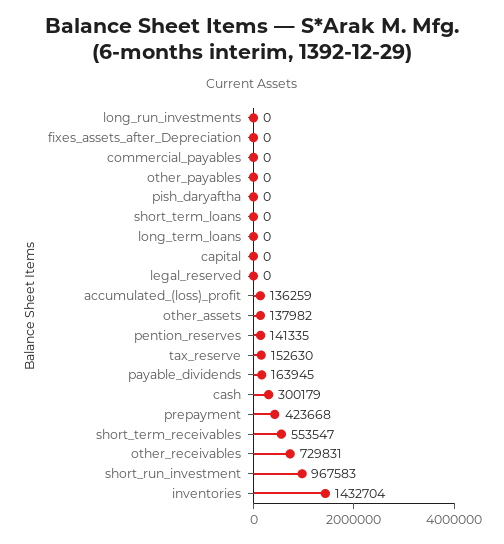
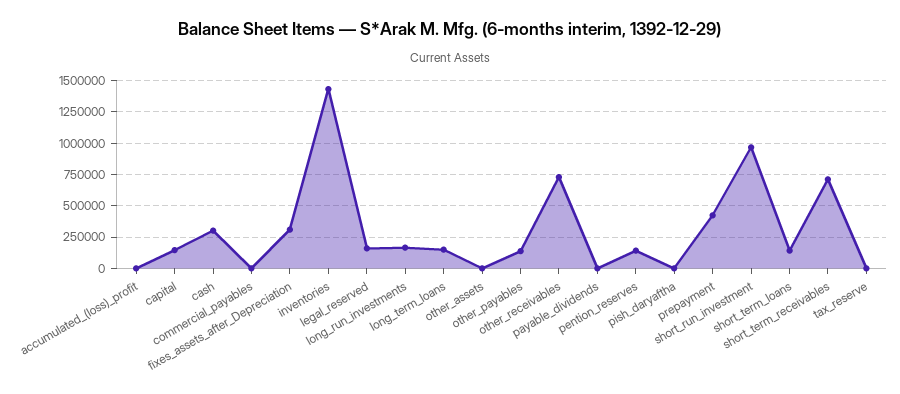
long_run_investments: 0 -> 150000
fixes_assets_after_Depreciation: 0 -> 300000
other_payables: 0 -> 150000
short_term_loans: 0 -> 150000
long_term_loans: 0 -> 150000
capital: 0 -> 150000
legal_reserved: 0 -> 150000
accumulated_(loss)_profit: 136259 -> 0
other_assets: 137982 -> 0
tax_reserve: 152630 -> 0
payable_dividends: 163945 -> 0
short_term_receivables: 553547 -> 700000

